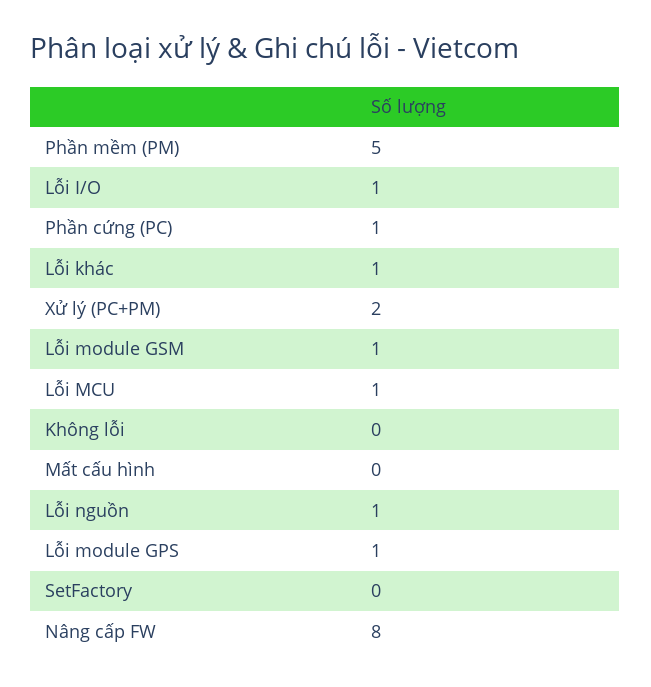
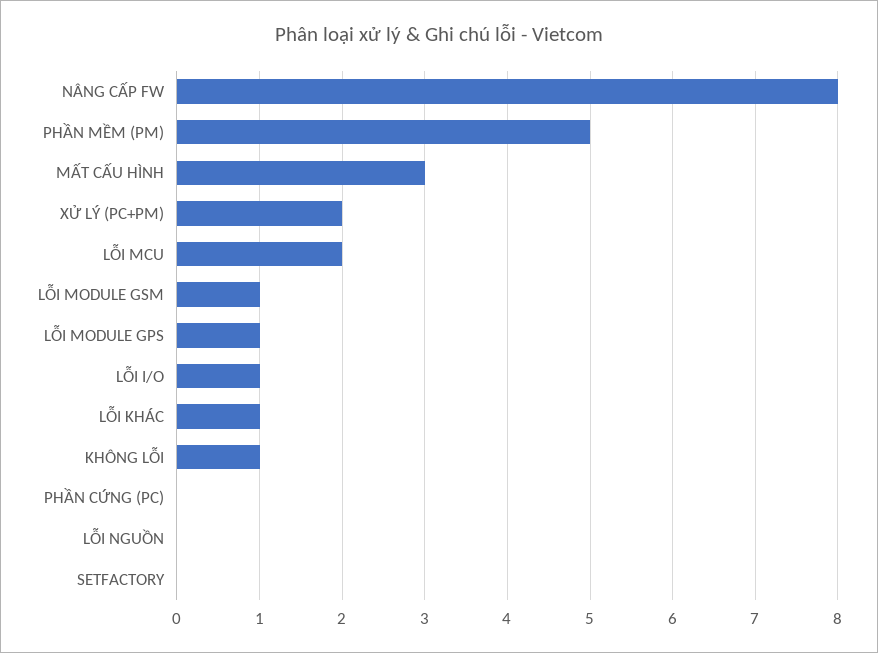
Phần cứng (PC): 1 -> 0
Lỗi MCU: 1 -> 2
Không lỗi: 0 -> 1
Mất cấu hình: 0 -> 3
Lỗi nguồn: 1 -> 0

